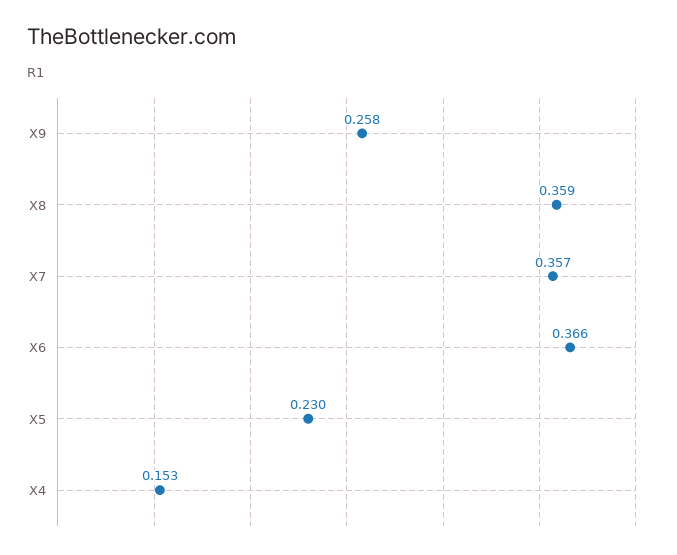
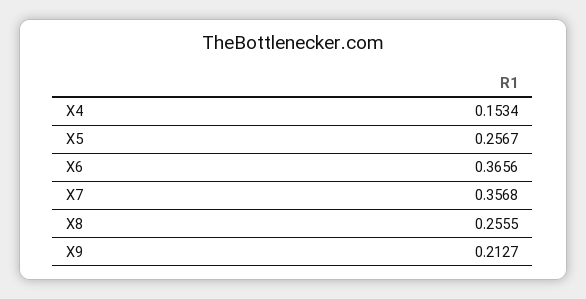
X9: 0.258 -> 0.2127
X8: 0.359 -> 0.2555
X5: 0.23 -> 0.2567

